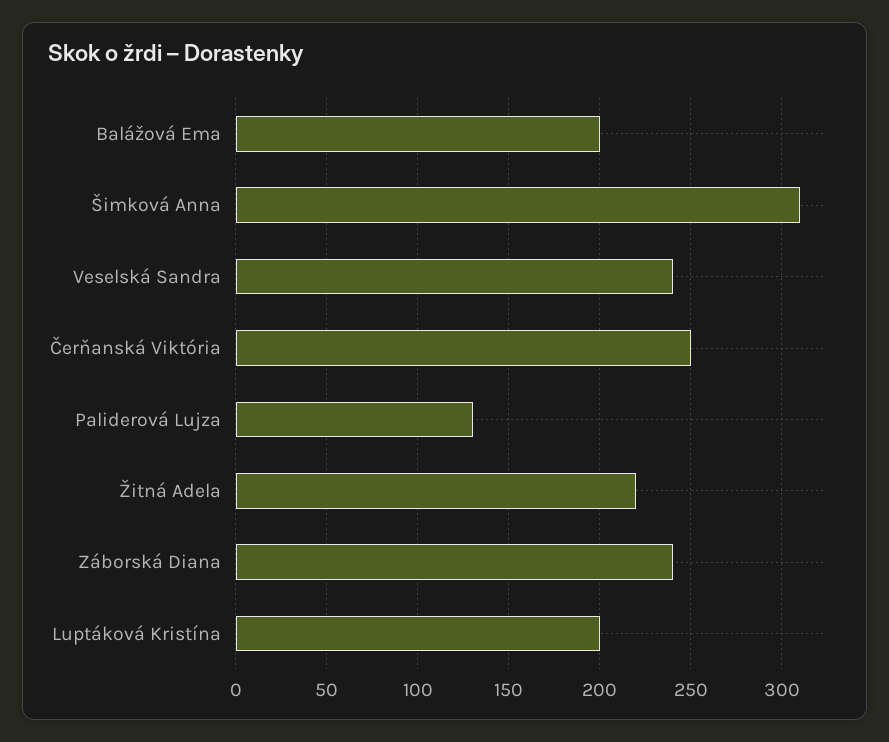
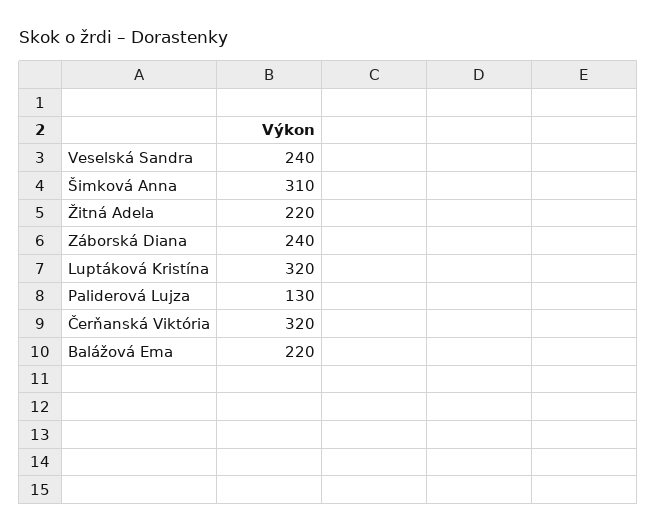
Balážová Ema: 200 -> 220
Čerňanská Viktória: 250 -> 320
Luptáková Kristína: 200 -> 320

